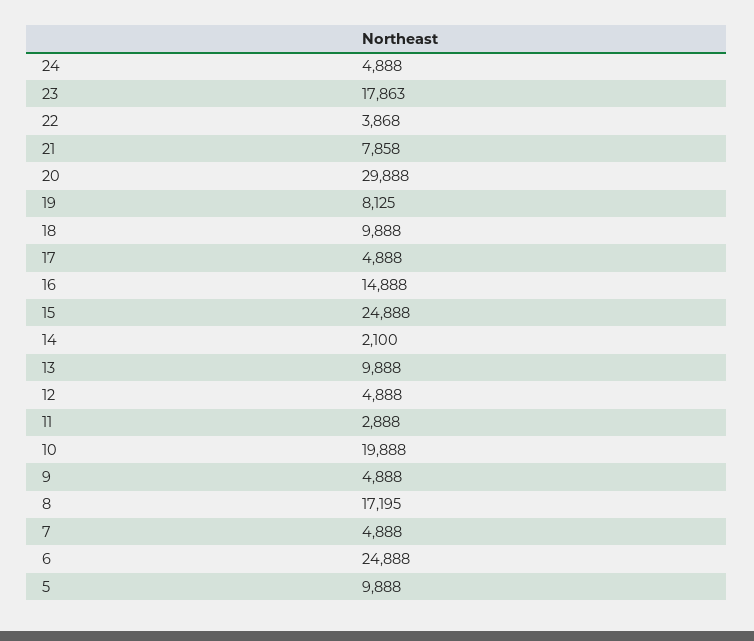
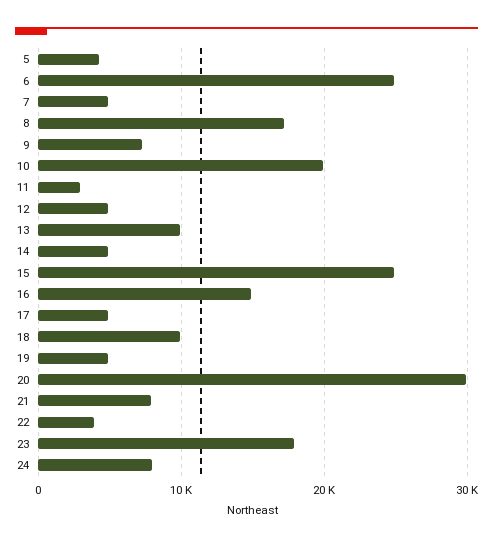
24: 4888 -> 8000
19: 8125 -> 5000
14: 2100 -> 5000
9: 4888 -> 7000
5: 9888 -> 4000

